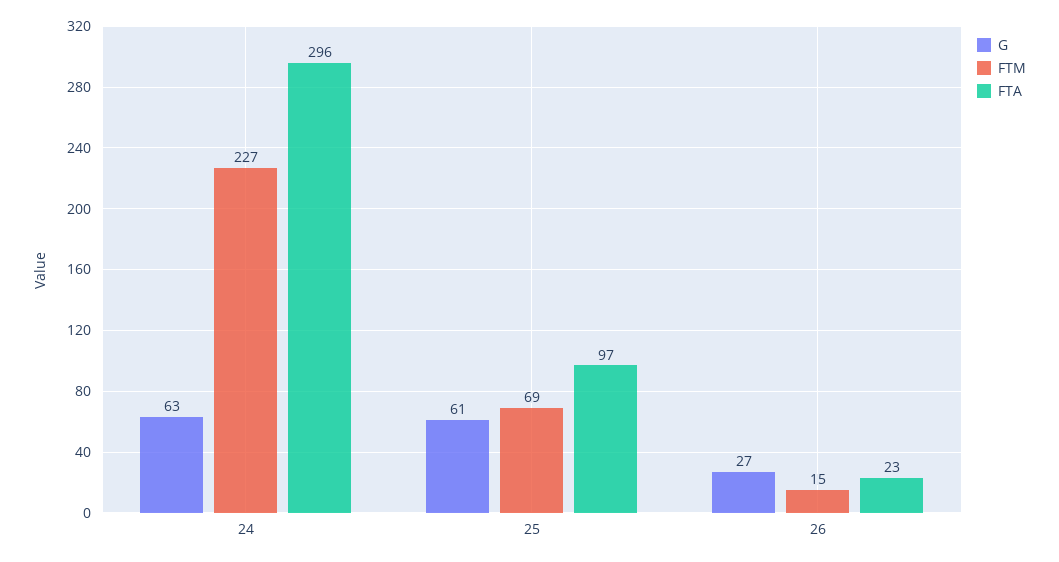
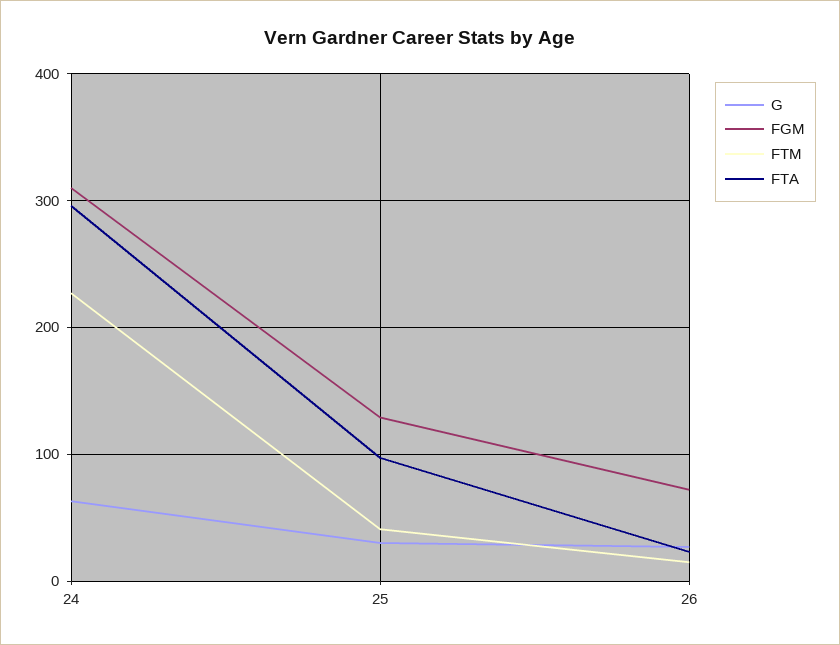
G, 25: 61 -> 30
FTM, 25: 69 -> 40
FGM, 24: none -> 310
FGM, 25: none -> 130
FGM, 26: none -> 70

